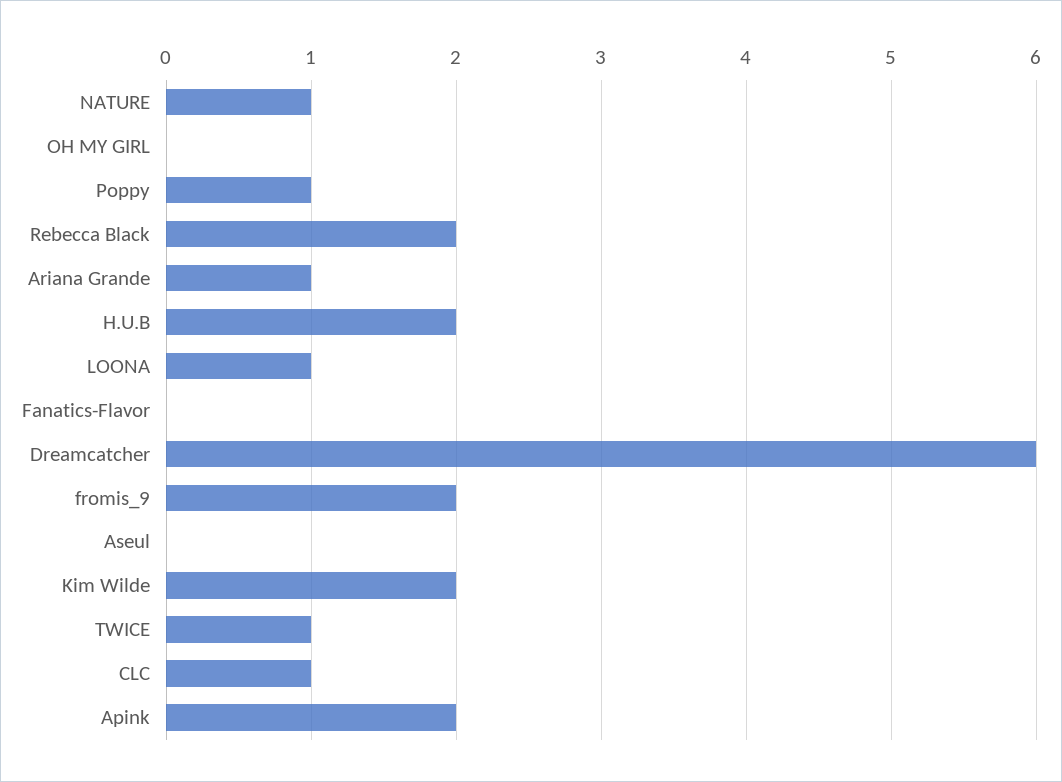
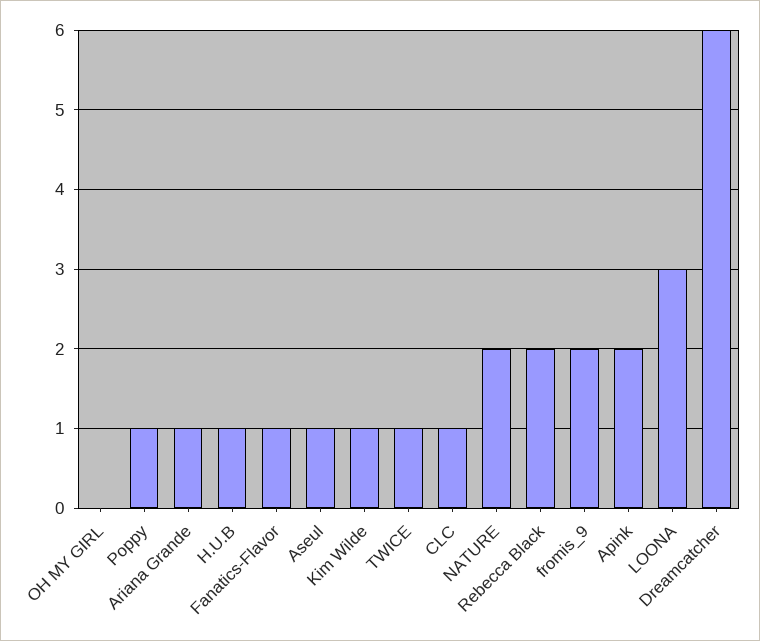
NATURE: 1 -> 2
H.U.B: 2 -> 1
LOONA: 1 -> 3
Fanatics-Flavor: 0 -> 1
Aseul: 0 -> 1
Kim Wilde: 2 -> 1

